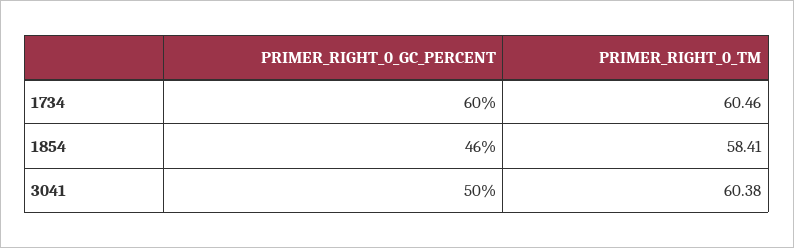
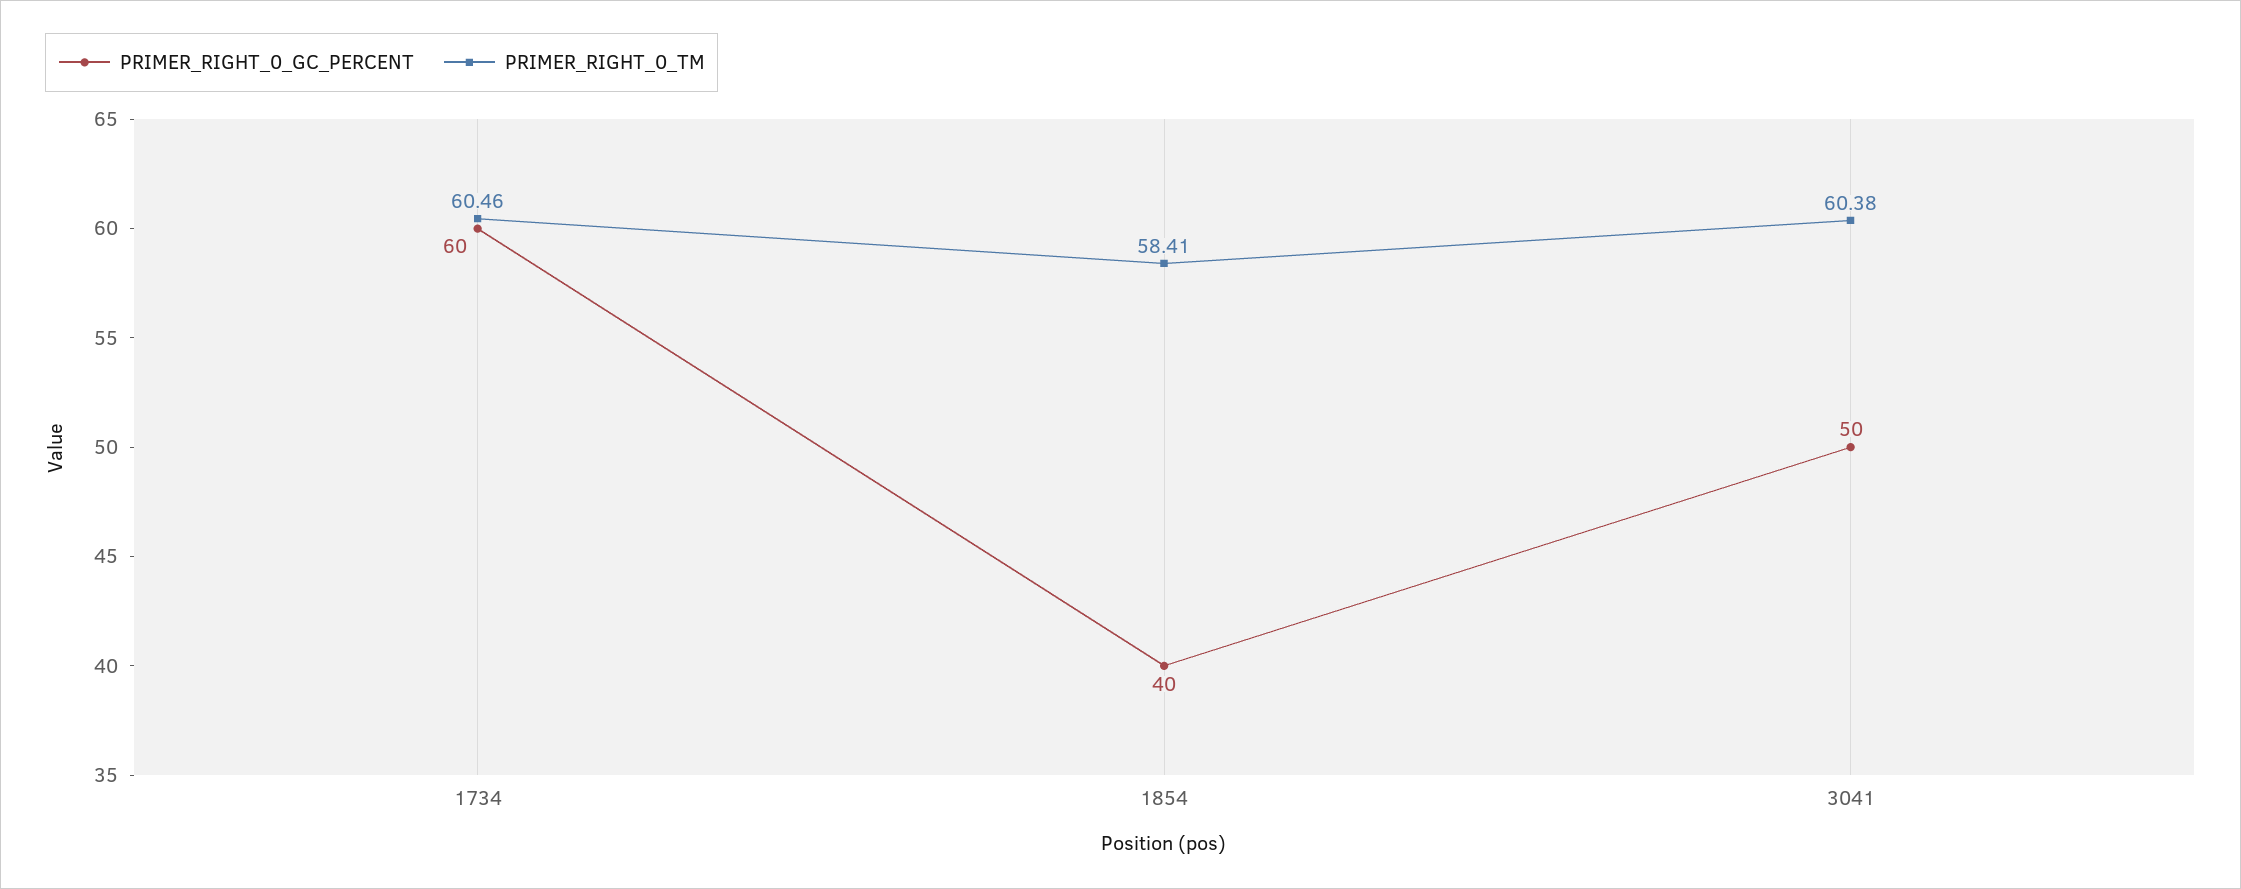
PRIMER_RIGHT_0_GC_PERCENT, 1854: 46 -> 40

